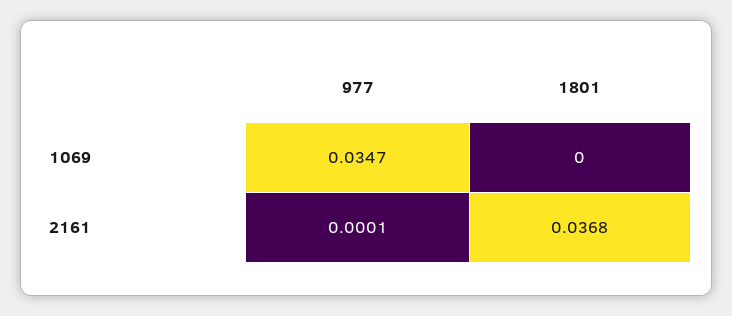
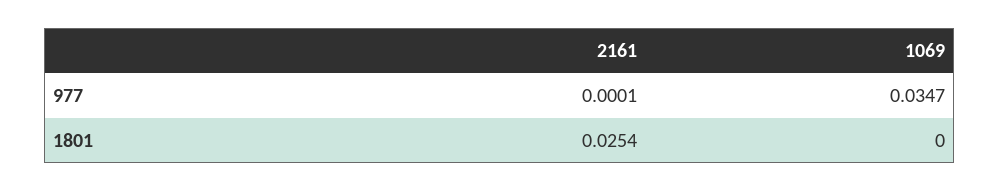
1801, 2161: 0.0368 -> 0.0254

